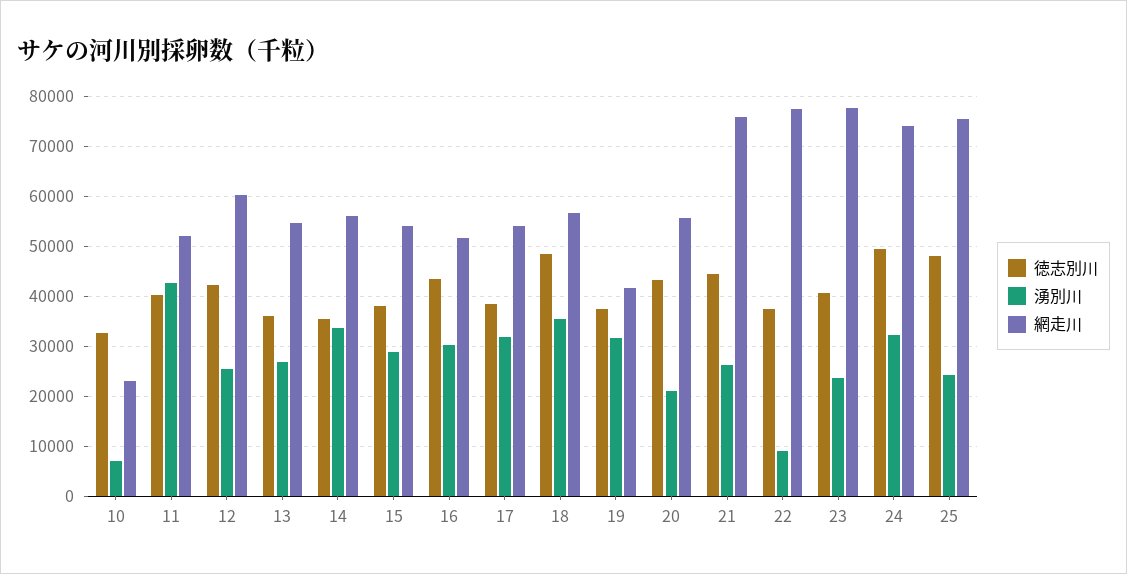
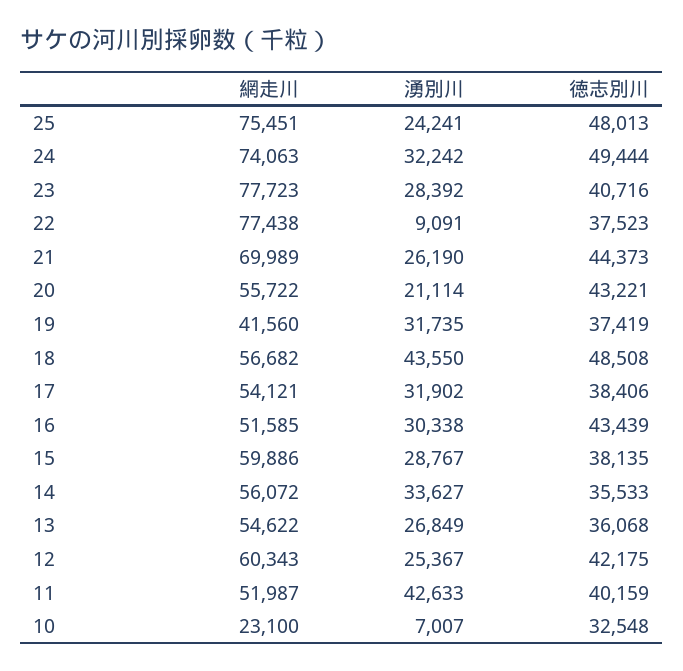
網走川, 15: 54000 -> 59886
湧別川, 18: 36000 -> 43550
網走川, 21: 76000 -> 69989
湧別川, 23: 24000 -> 28392

